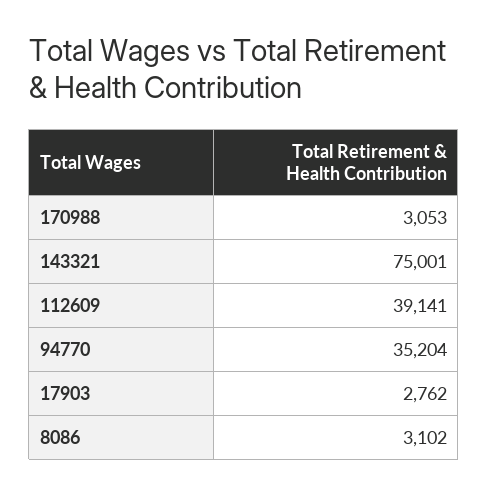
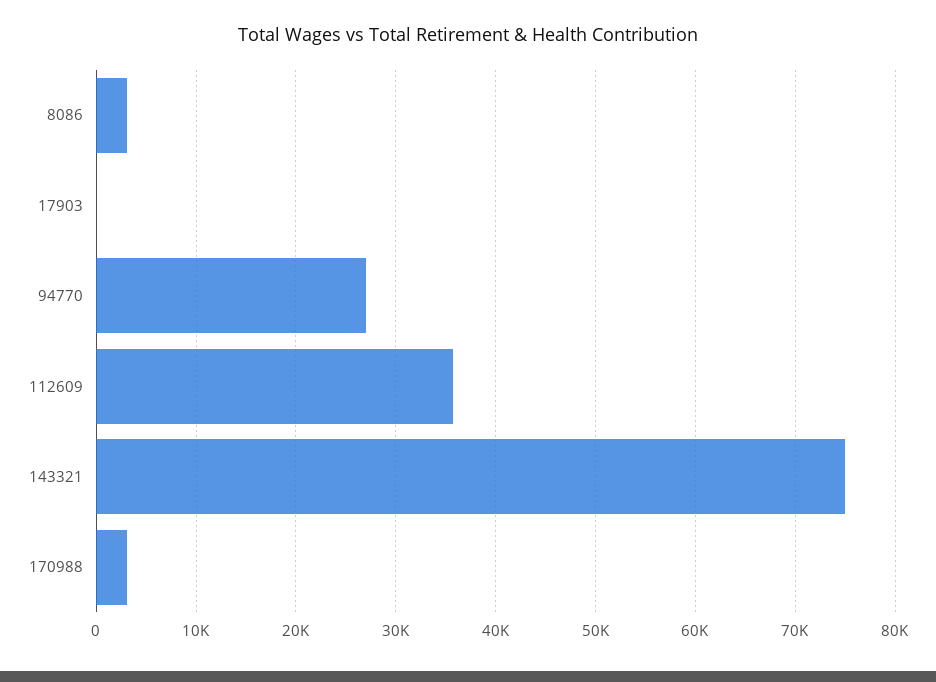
112609: 39141 -> 36000
94770: 35204 -> 27000
17903: 2762 -> 0

